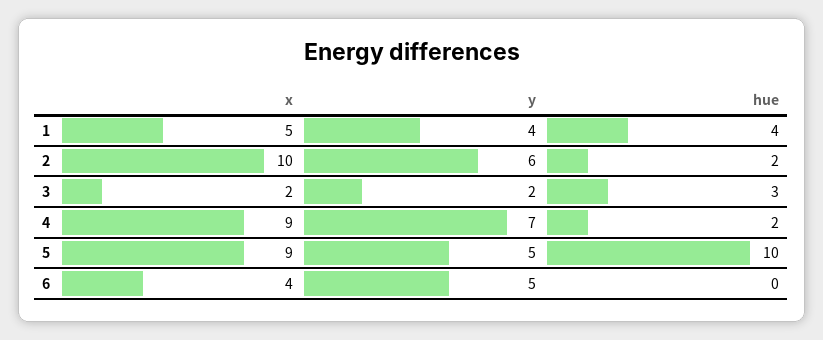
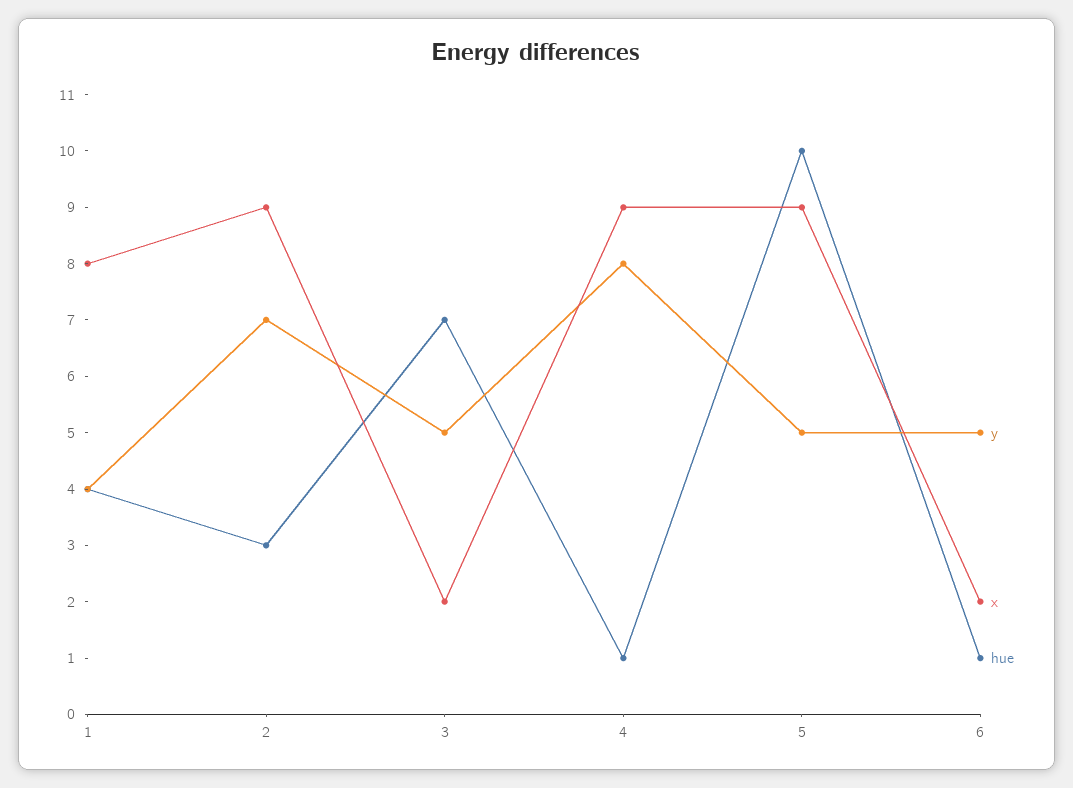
x, 1: 5 -> 8
x, 2: 10 -> 9
y, 2: 6 -> 7
hue, 2: 2 -> 3
y, 3: 2 -> 5
hue, 3: 3 -> 7
y, 4: 7 -> 8
hue, 4: 2 -> 1
x, 6: 4 -> 2
hue, 6: 0 -> 1

